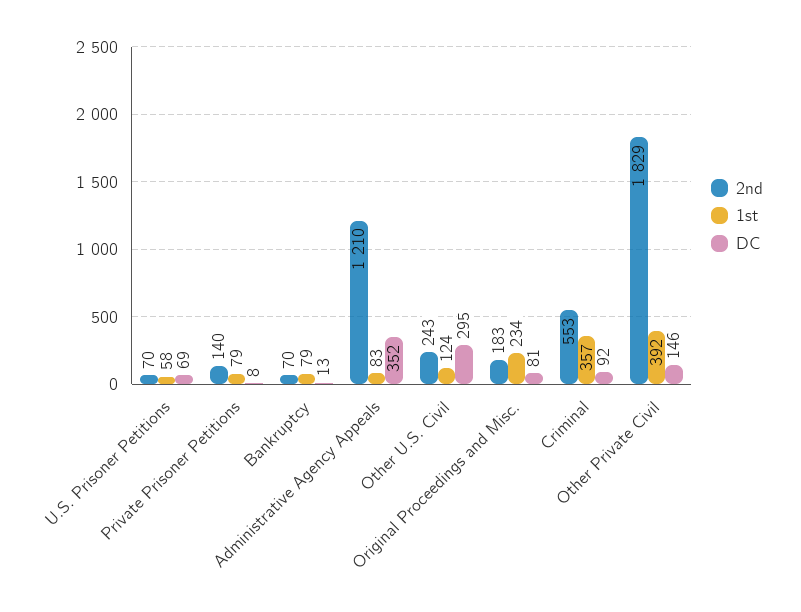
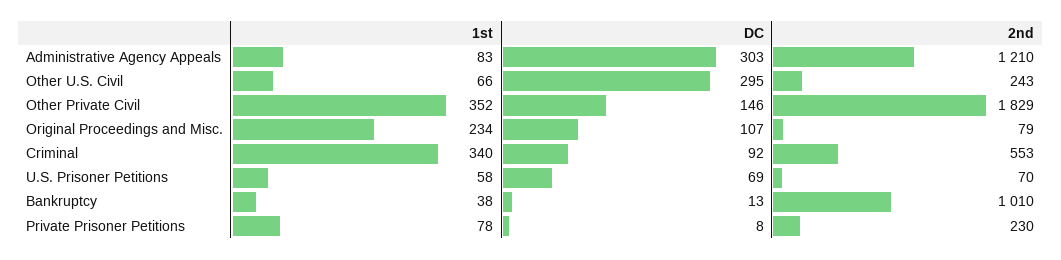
2nd, Private Prisoner Petitions: 140 -> 230
1st, Private Prisoner Petitions: 79 -> 78
2nd, Bankruptcy: 70 -> 1010
1st, Bankruptcy: 79 -> 38
DC, Administrative Agency Appeals: 352 -> 303
1st, Other U.S. Civil: 124 -> 66
2nd, Original Proceedings and Misc.: 183 -> 79
DC, Original Proceedings and Misc.: 81 -> 107
1st, Criminal: 357 -> 340
1st, Other Private Civil: 392 -> 352

